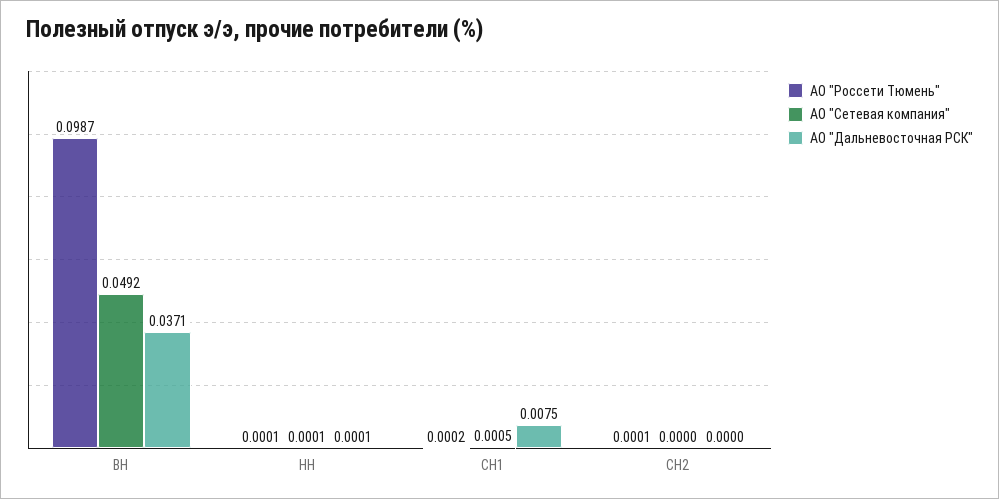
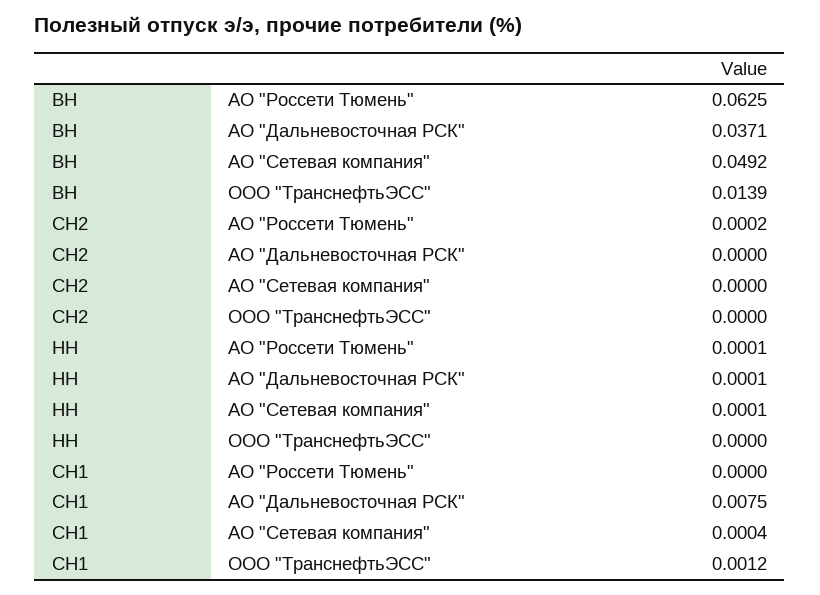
АО "Россети Тюмень", ВН: 0.0987 -> 0.0625
АО "Россети Тюмень", СН1: 0.0002 -> 0
АО "Сетевая компания", СН1: 0.0005 -> 0.0004
АО "Россети Тюмень", СН2: 0.0001 -> 0.0002
ООО "ТранснефтьЭСС", ВН: none -> 0.0139
ООО "ТранснефтьЭСС", СН2: none -> 0
ООО "ТранснефтьЭСС", НН: none -> 0
ООО "ТранснефтьЭСС", СН1: none -> 0.0012

